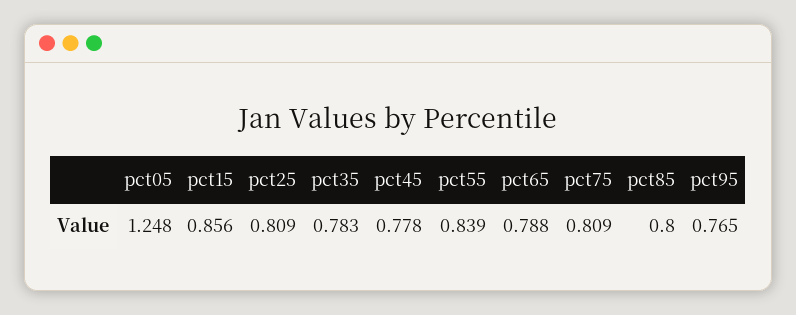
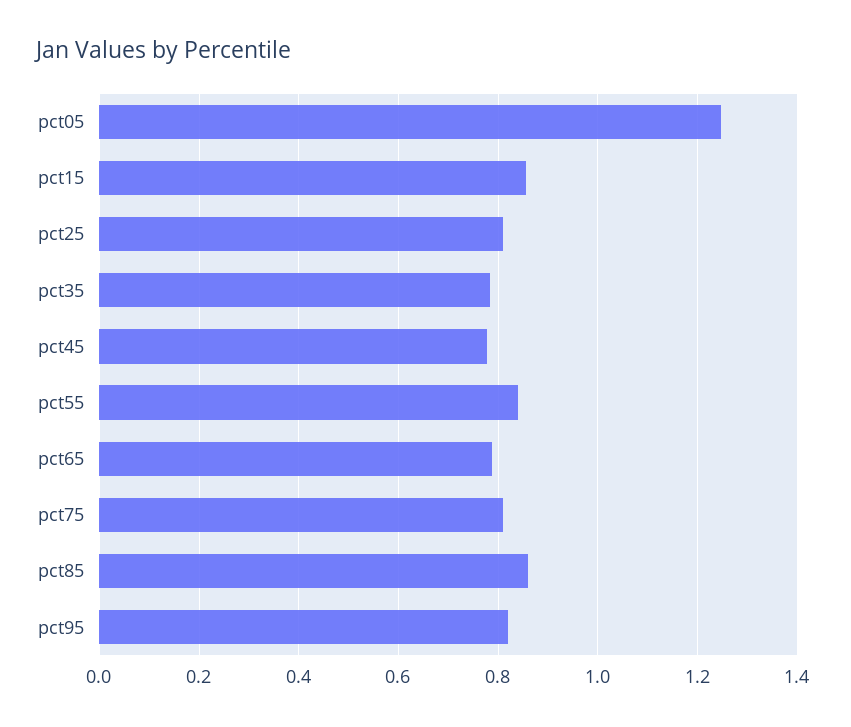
pct85: 0.8 -> 0.86
pct95: 0.765 -> 0.82

